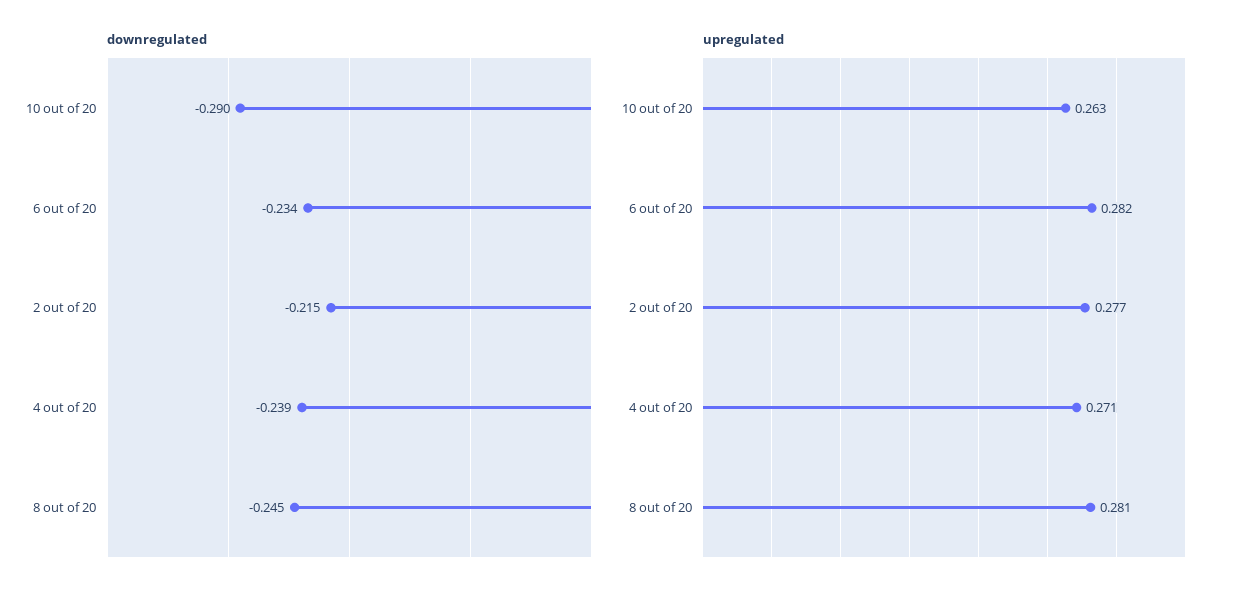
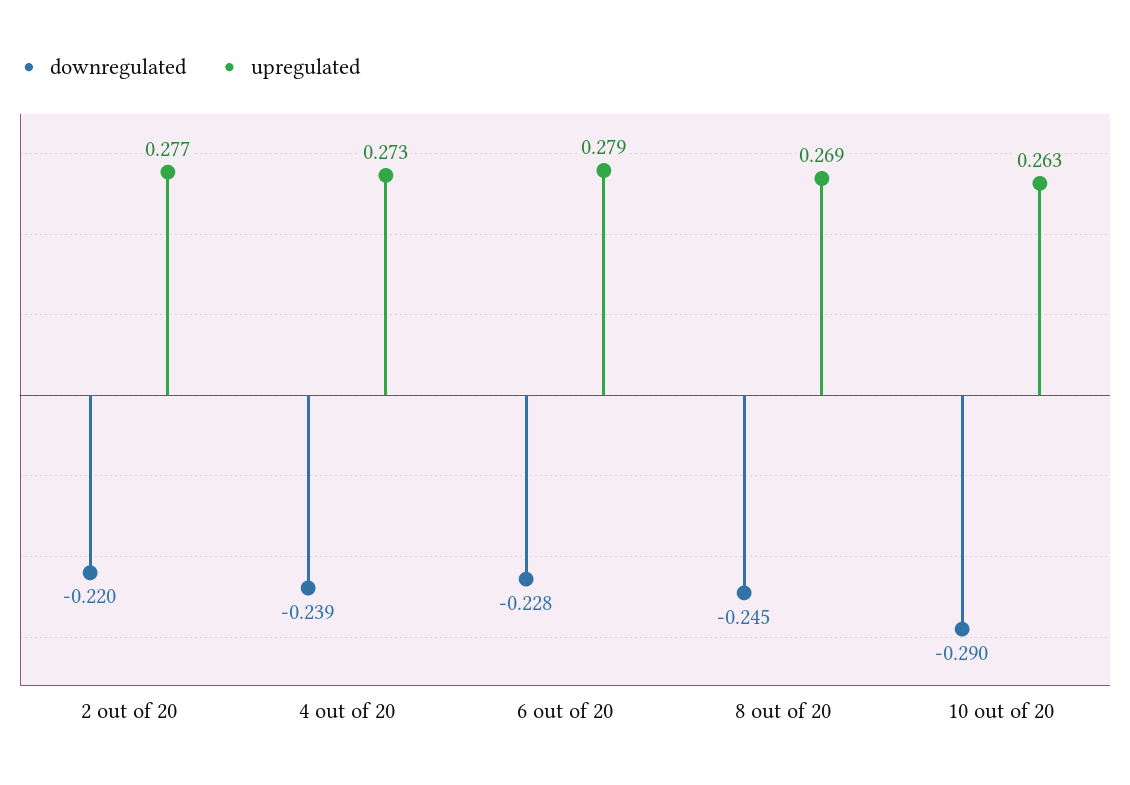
downregulated, 6 out of 20: -0.234 -> -0.228
downregulated, 2 out of 20: -0.215 -> -0.22
upregulated, 6 out of 20: 0.282 -> 0.279
upregulated, 4 out of 20: 0.271 -> 0.273
upregulated, 8 out of 20: 0.281 -> 0.269

